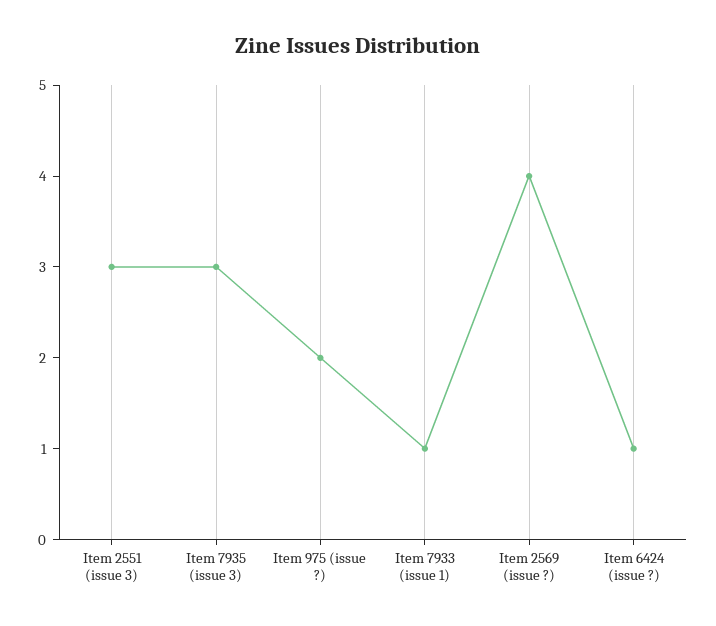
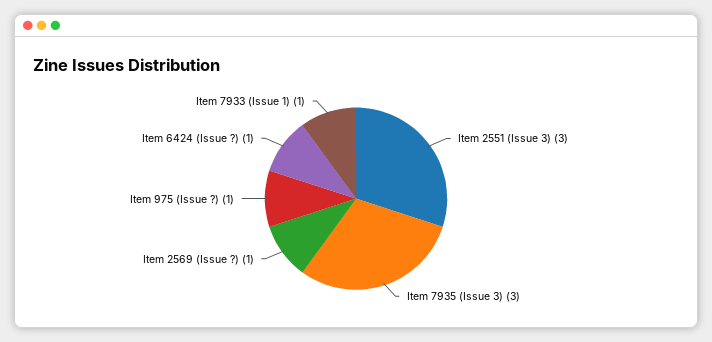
Item 975 (issue ?): 2 -> 1
Item 2569 (issue ?): 4 -> 1

